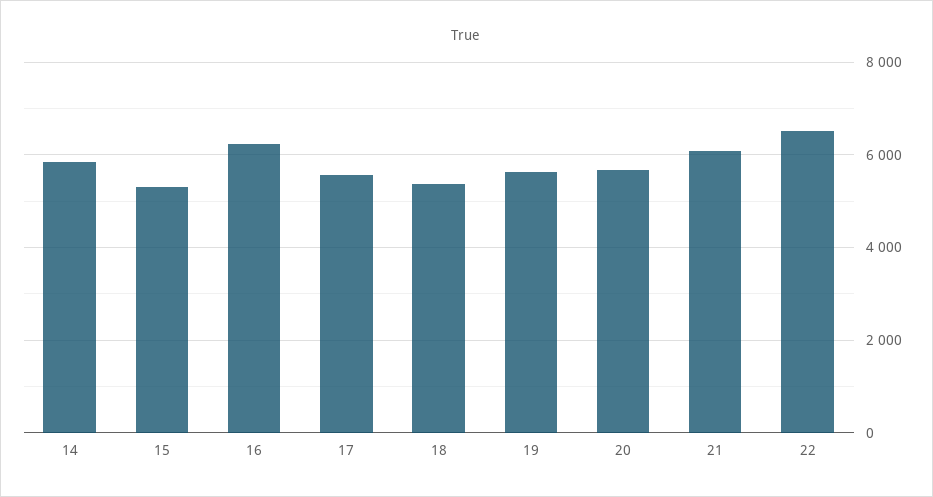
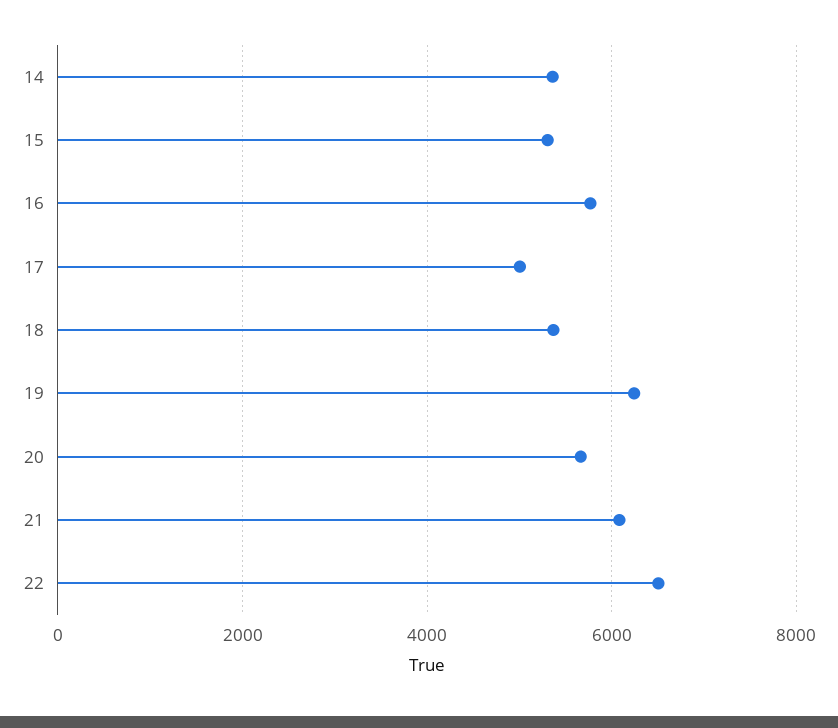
14: 5800 -> 5400
16: 6200 -> 5800
17: 5600 -> 5000
19: 5600 -> 6200

